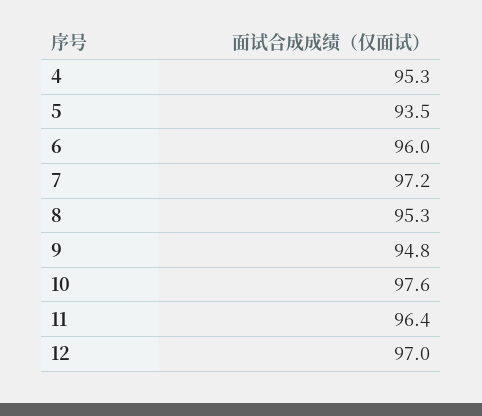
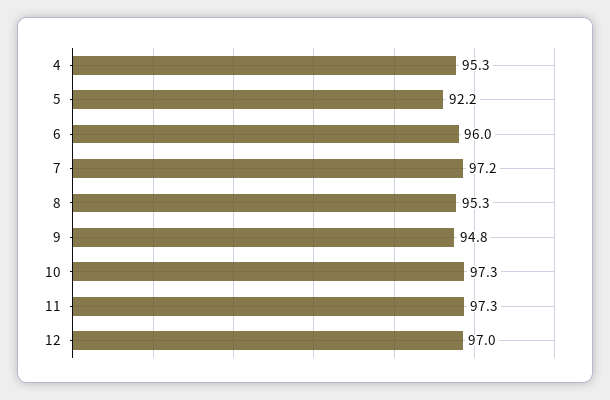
5: 93.5 -> 92.2
10: 97.6 -> 97.3
11: 96.4 -> 97.3

